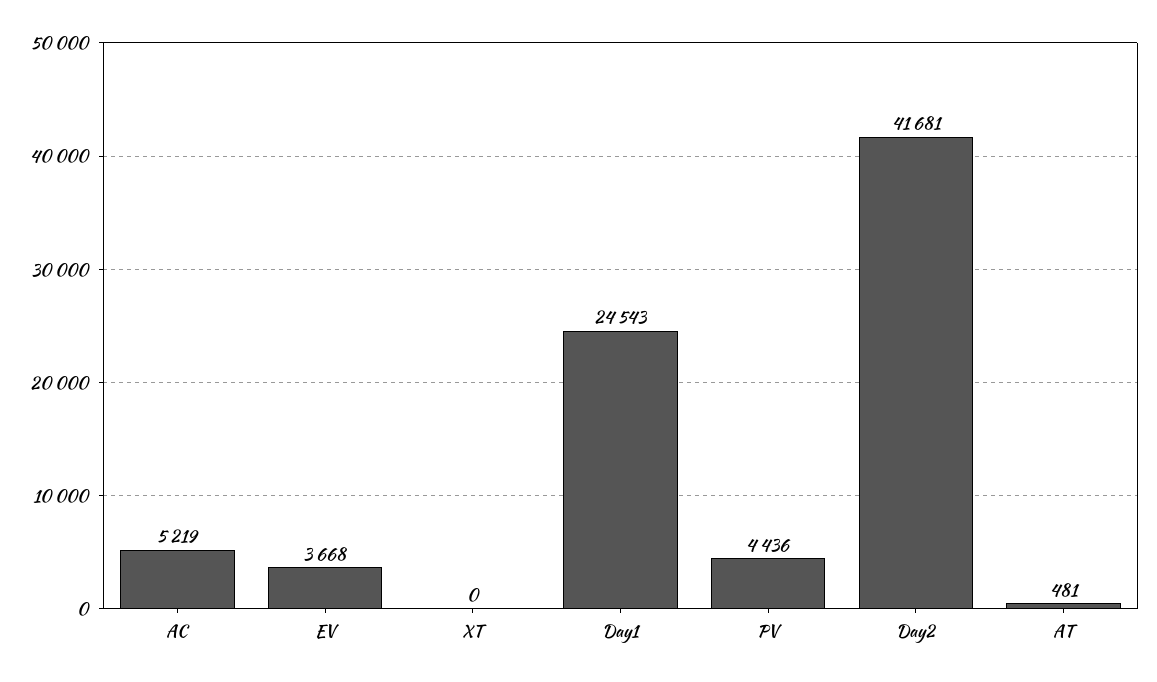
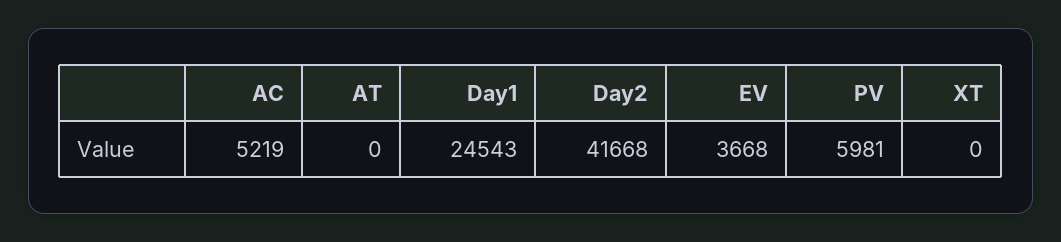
PV: 4436 -> 5981
Day2: 41681 -> 41668
AT: 481 -> 0

